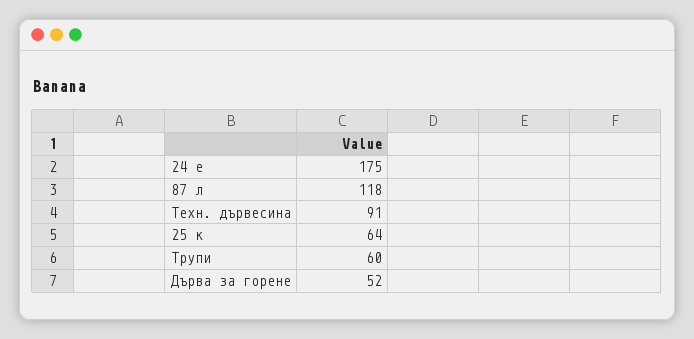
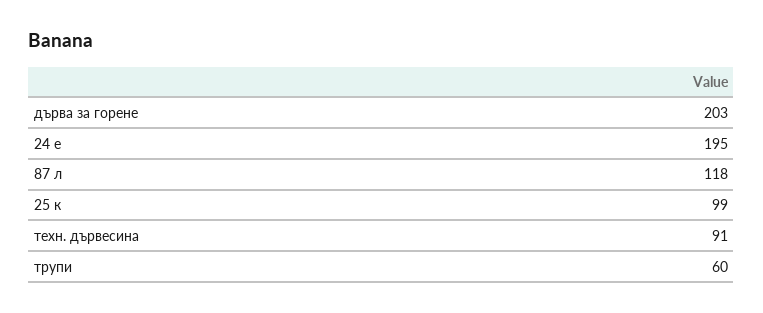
24 е: 175 -> 195
25 к: 64 -> 99
Дърва за горене: 52 -> 203

